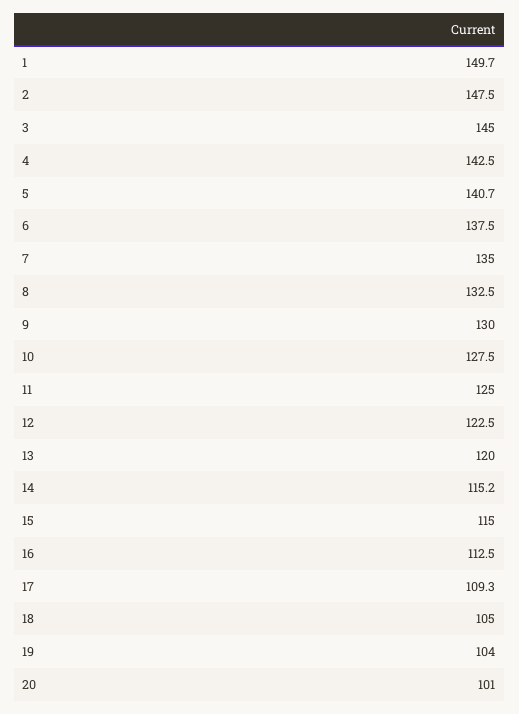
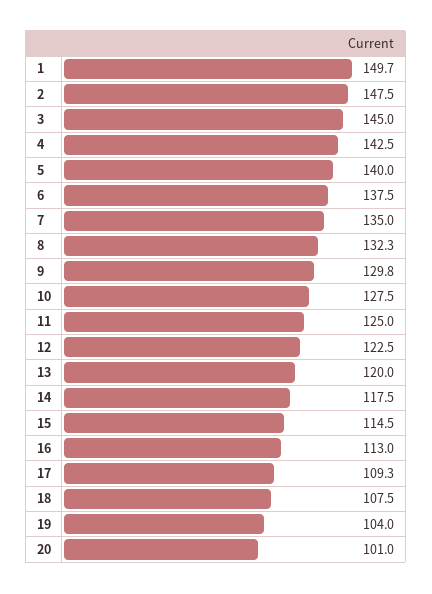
5: 140.7 -> 140
8: 132.5 -> 132.3
9: 130 -> 129.8
14: 115.2 -> 117.5
15: 115 -> 114.5
16: 112.5 -> 113
18: 105 -> 107.5

